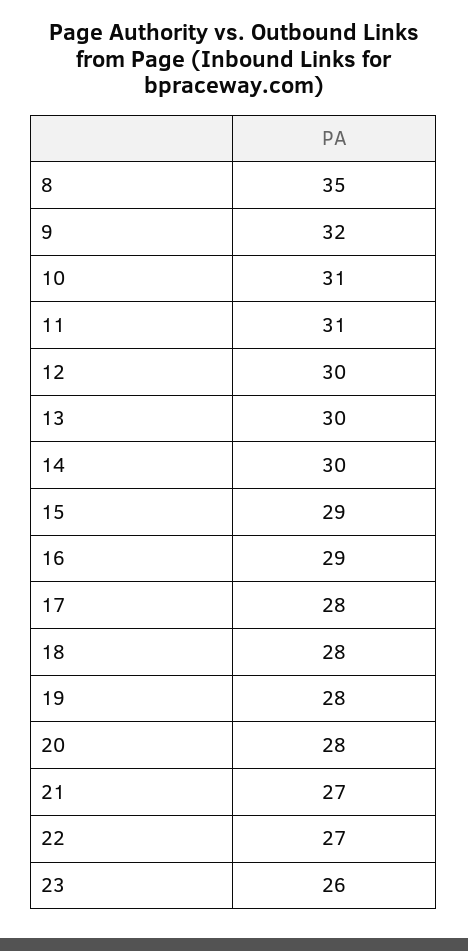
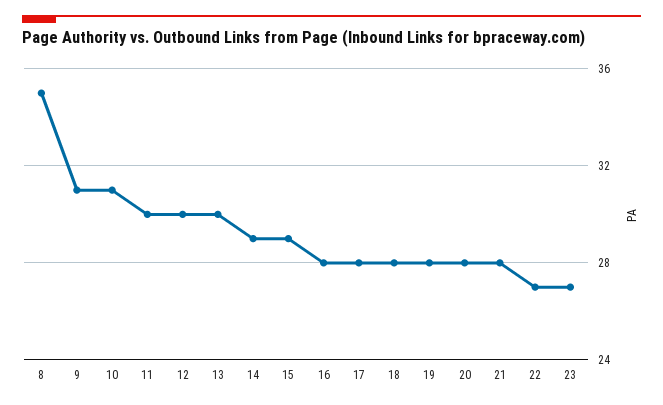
9: 32 -> 31
11: 31 -> 30
14: 30 -> 29
16: 29 -> 28
21: 27 -> 28
23: 26 -> 27

